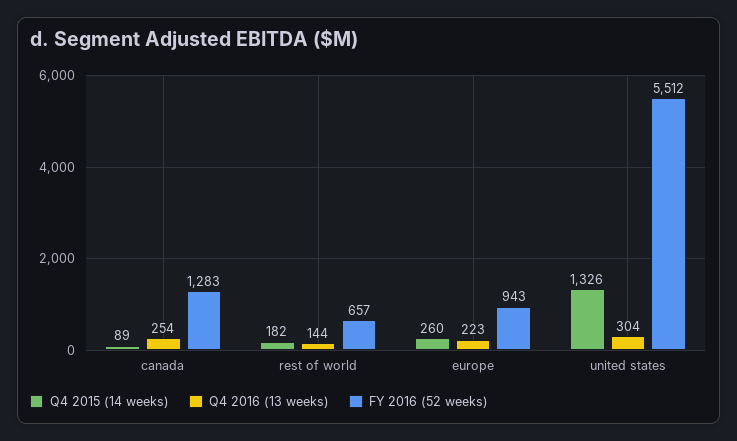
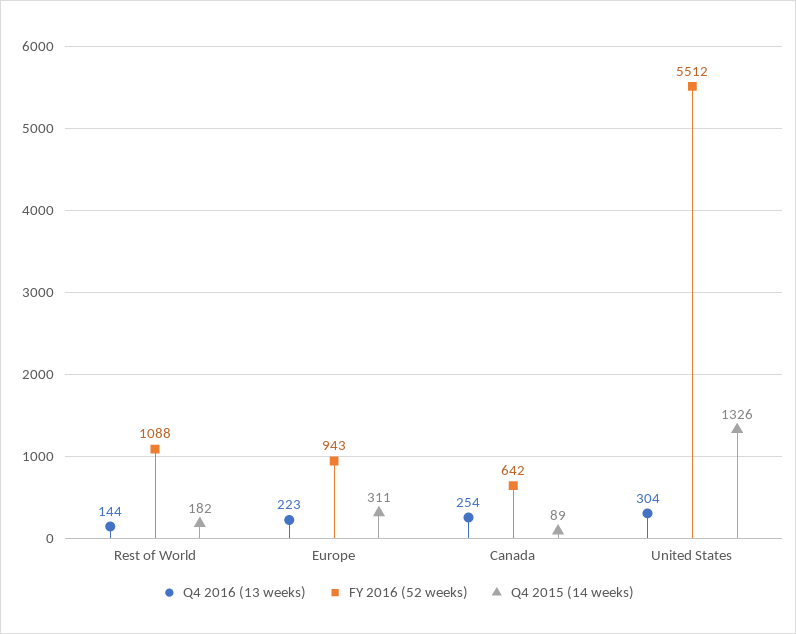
FY 2016 (52 weeks), canada: 1283 -> 642
FY 2016 (52 weeks), rest of world: 657 -> 1088
Q4 2015 (14 weeks), europe: 260 -> 311

